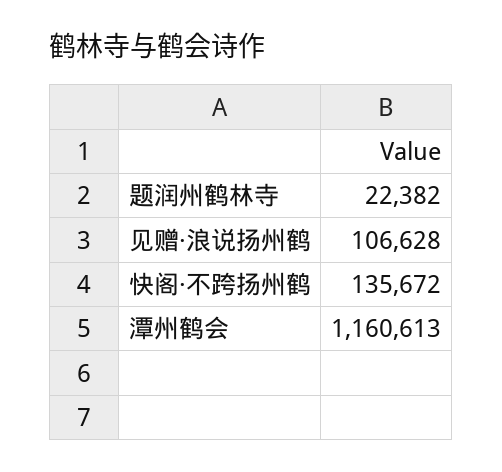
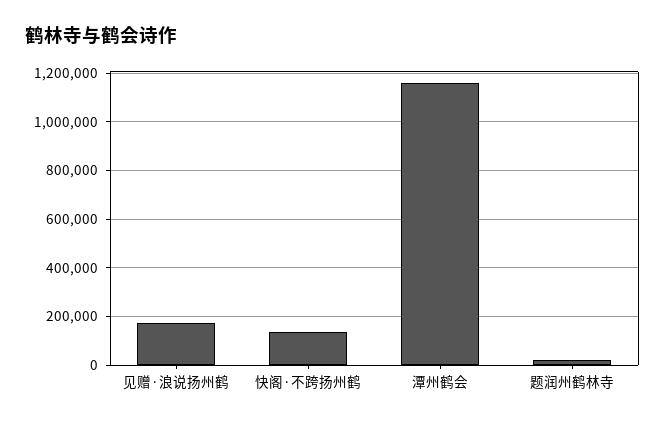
见赠·浪说扬州鹤: 106628 -> 175000

